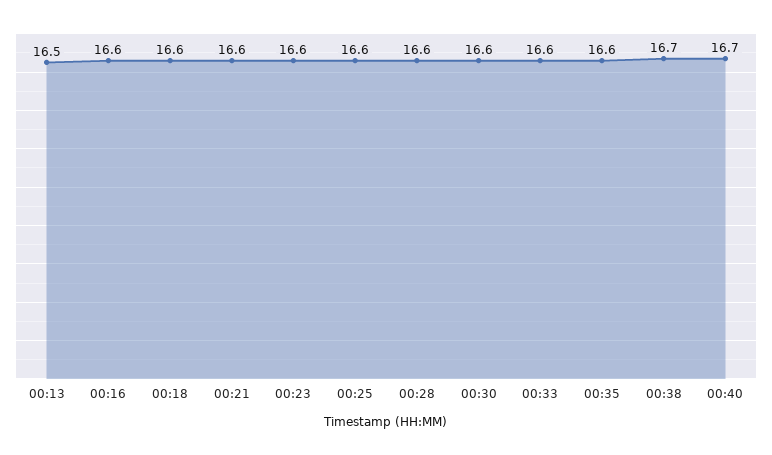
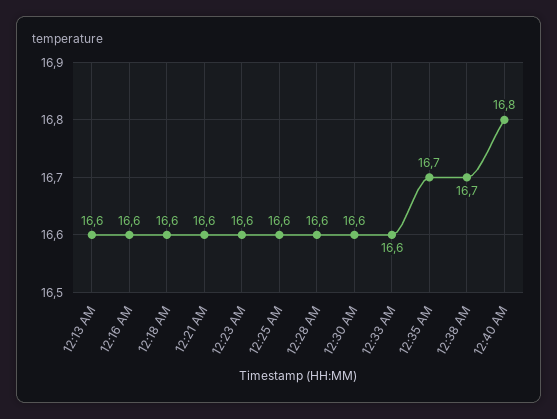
00:13: 16.5 -> 16.6
00:35: 16.6 -> 16.7
00:40: 16.7 -> 16.8

